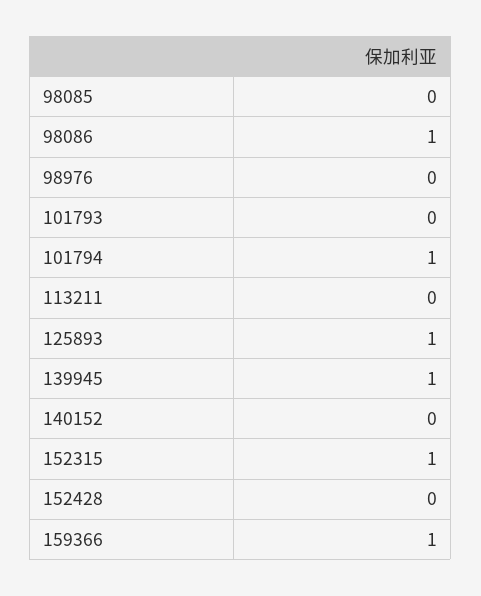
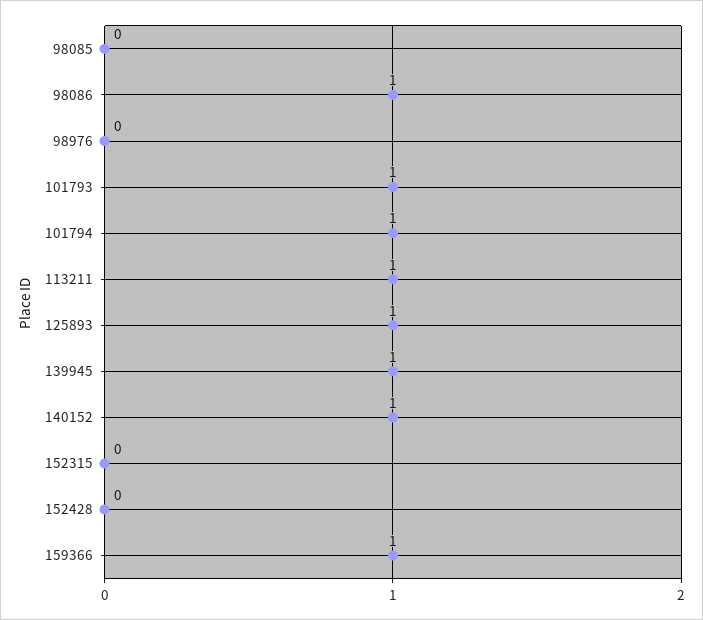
101793: 0 -> 1
113211: 0 -> 1
140152: 0 -> 1
152315: 1 -> 0

